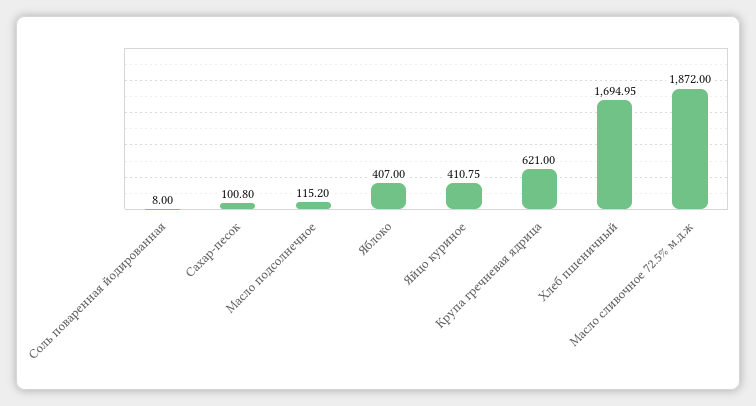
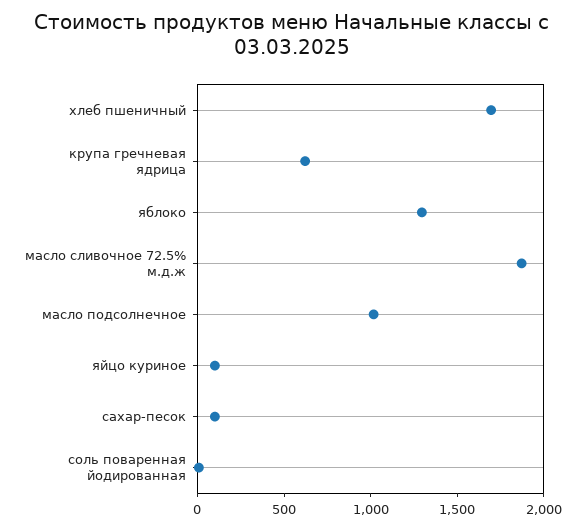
Масло подсолнечное: 115.2 -> 1000
Яблоко: 407 -> 1300
Яйцо куриное: 410.75 -> 100

